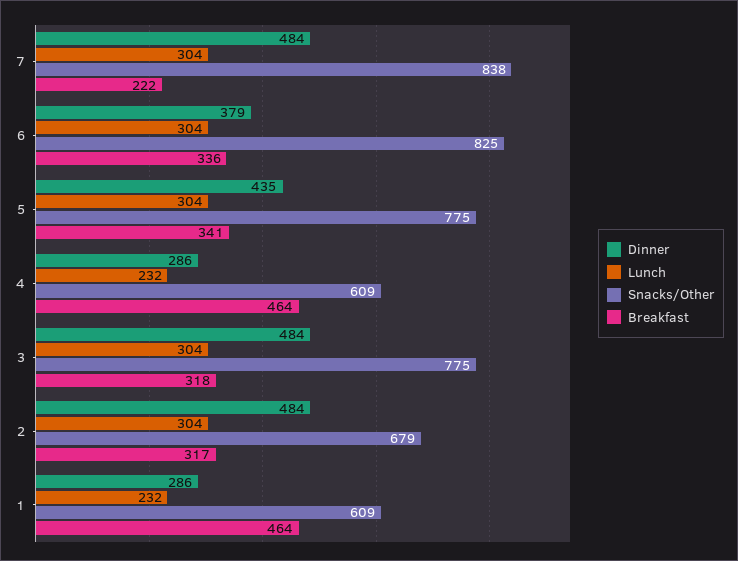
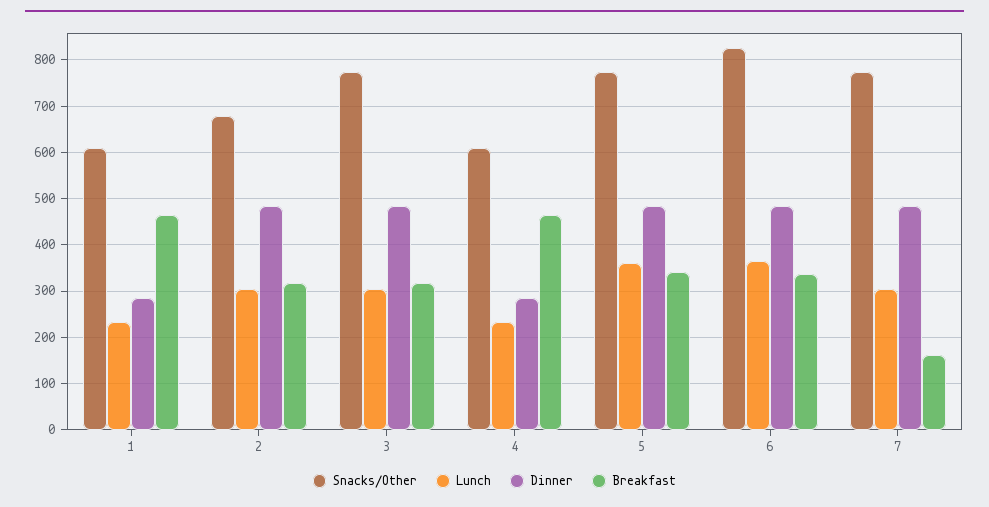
Snacks/Other, 7: 838 -> 780
Breakfast, 7: 222 -> 160
Dinner, 6: 379 -> 480
Lunch, 6: 304 -> 360
Dinner, 5: 435 -> 480
Lunch, 5: 304 -> 360

